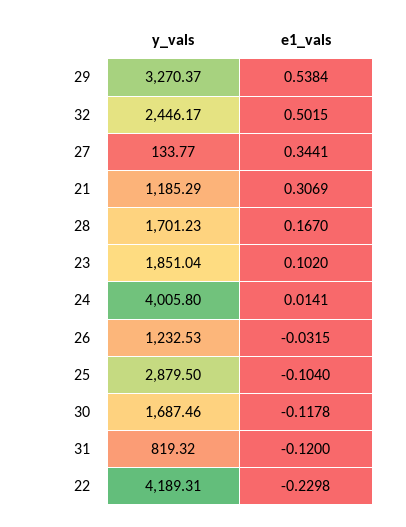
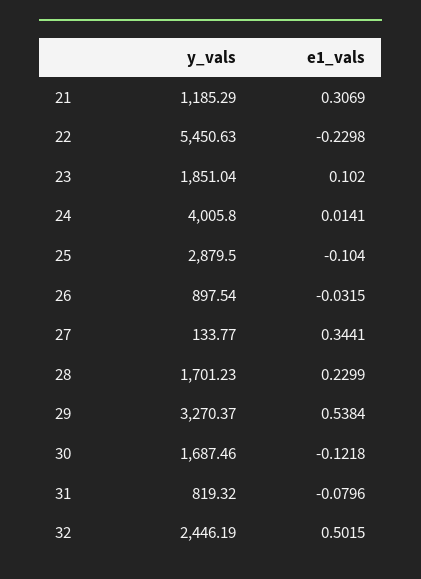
y_vals, 32: 2446.17 -> 2446.19
e1_vals, 28: 0.167 -> 0.2299
y_vals, 26: 1232.53 -> 897.54
e1_vals, 30: -0.1178 -> -0.1218
e1_vals, 31: -0.12 -> -0.0796
y_vals, 22: 4189.31 -> 5450.63

